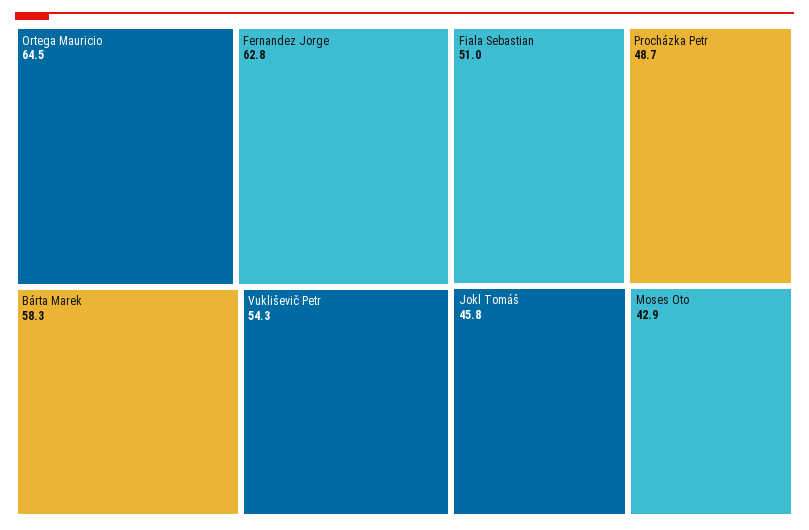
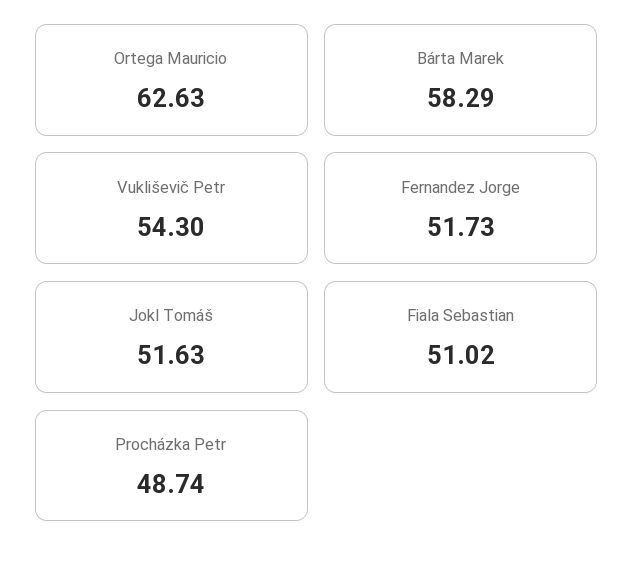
Ortega Mauricio: 64.5 -> 62.63
Fernandez Jorge: 62.8 -> 51.73
Jokl Tomáš: 45.8 -> 51.63
Moses Oto: 42.9 -> none

